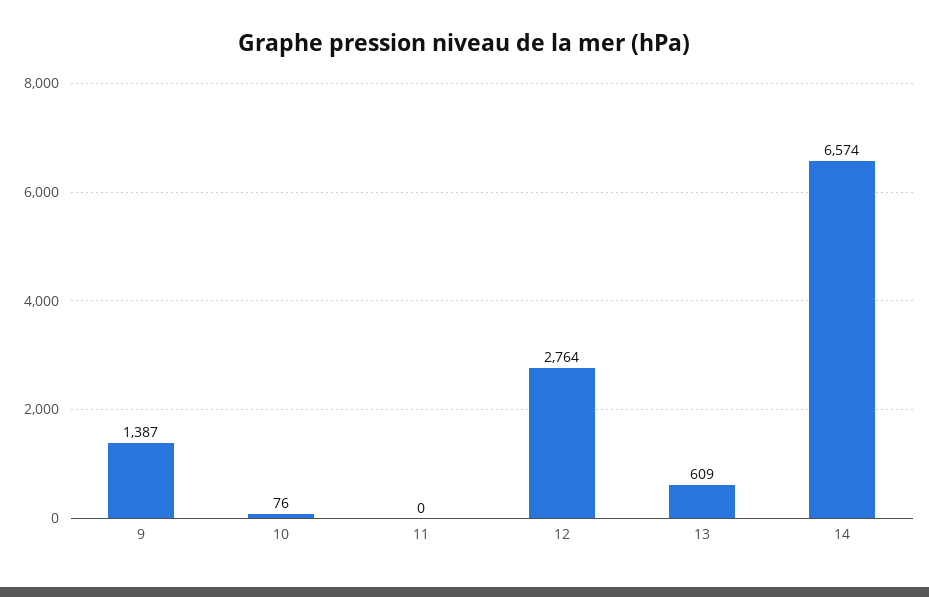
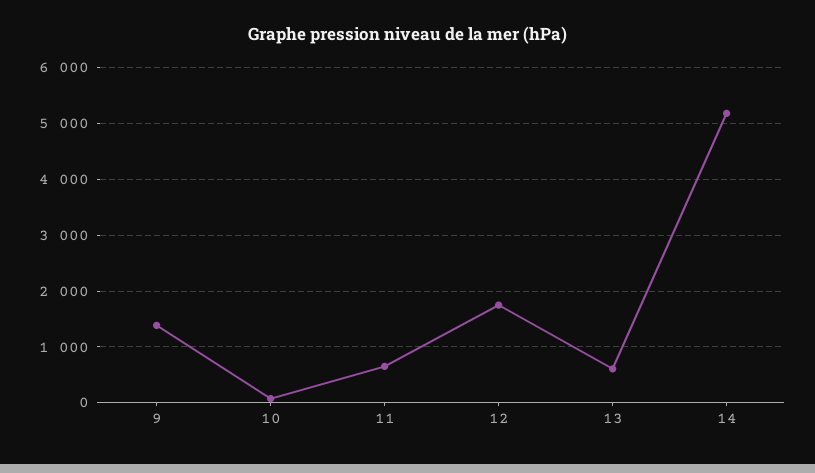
11: 0 -> 600
12: 2764 -> 1800
14: 6574 -> 5200

